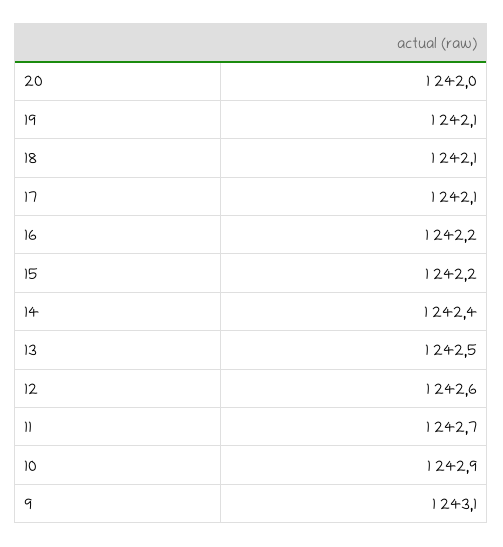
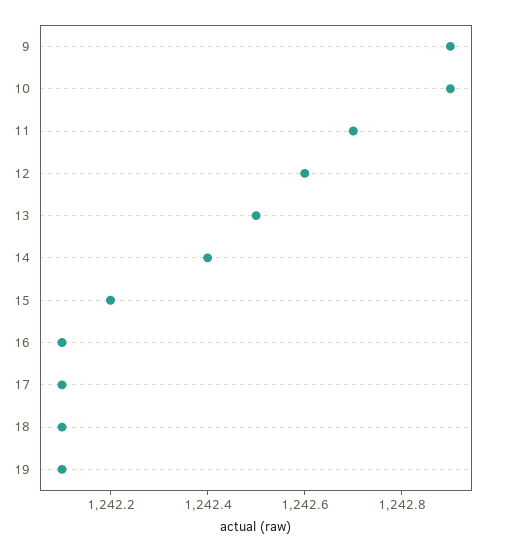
20: 1242 -> none
16: 1242.2 -> 1242.1
9: 1243.1 -> 1242.9

